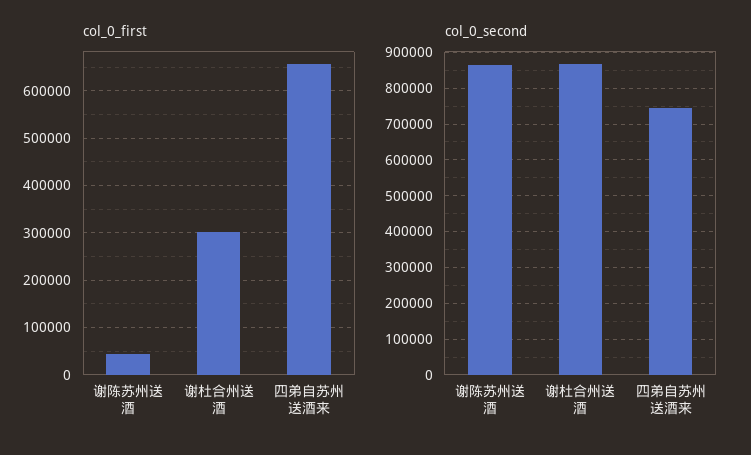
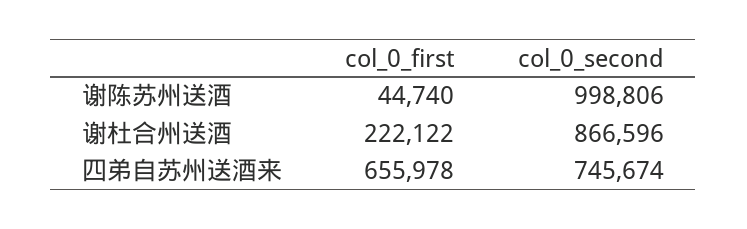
col_0_first, 谢杜合州送酒: 300000 -> 222122
col_0_second, 谢陈苏州送酒: 860000 -> 998806

